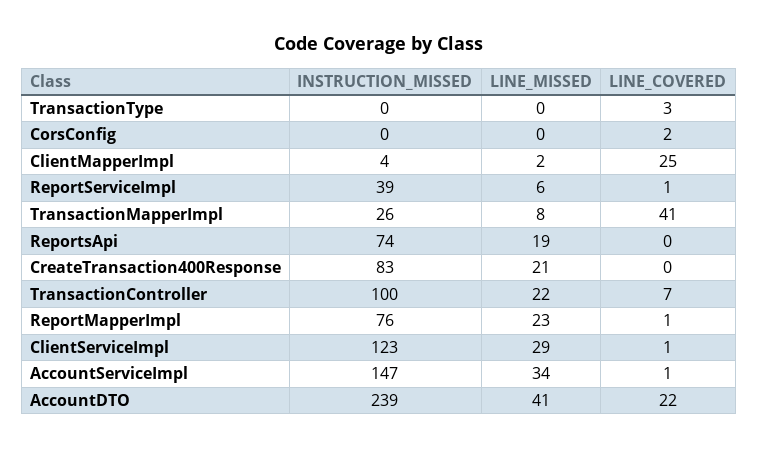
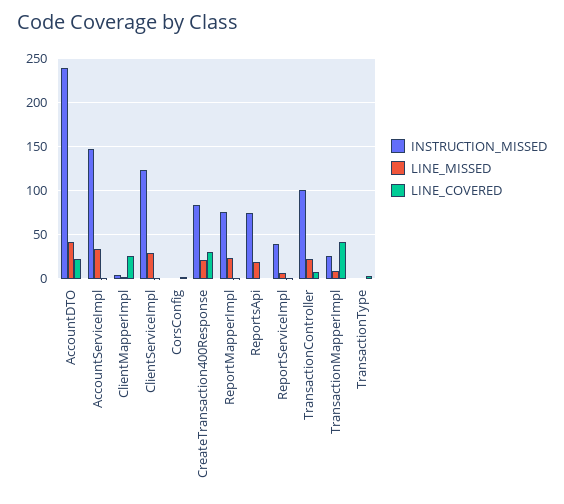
LINE_COVERED, CreateTransaction400Response: 0 -> 30

